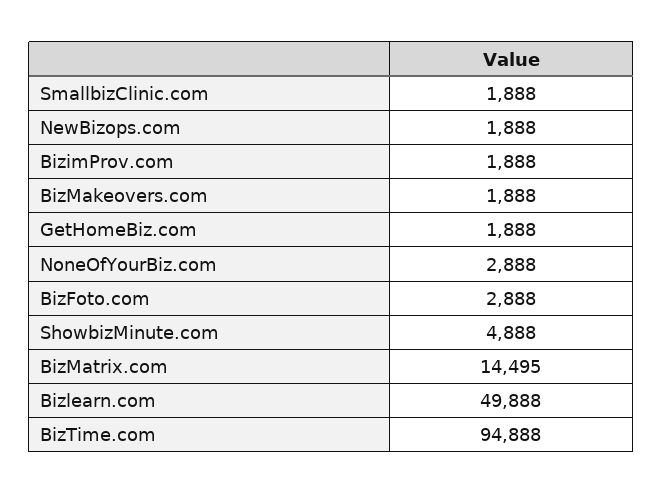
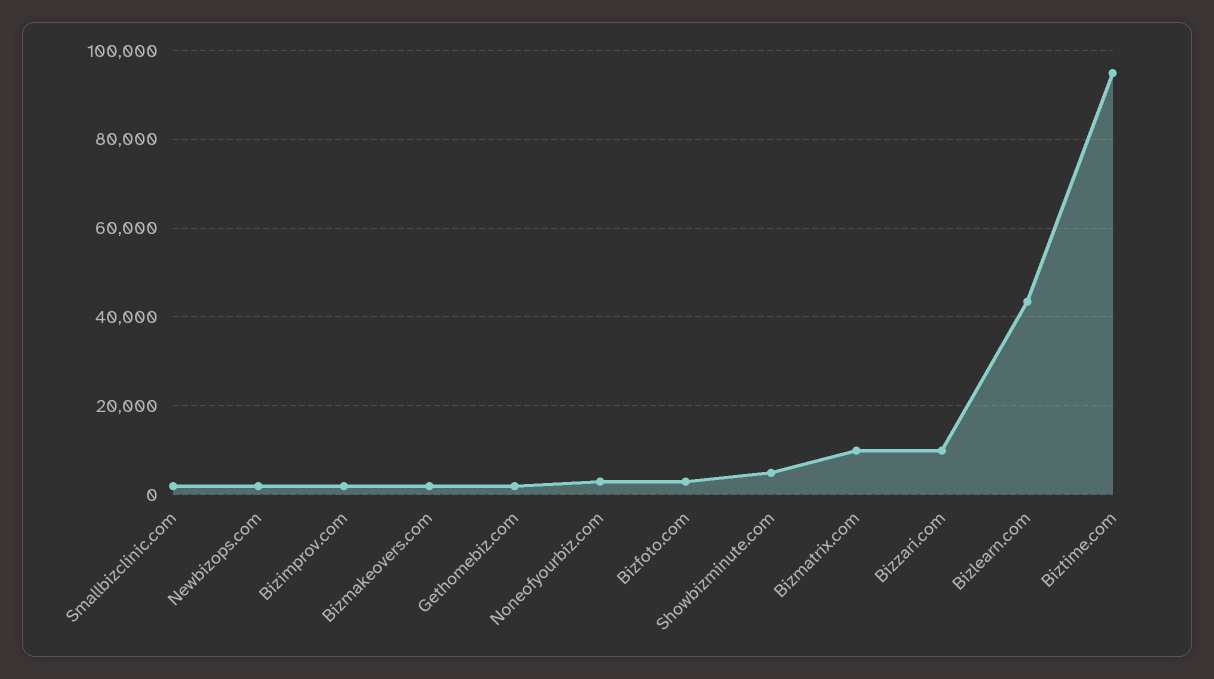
BizMatrix.com: 14495 -> 10000
Bizlearn.com: 49888 -> 44000
Bizzari.com: none -> 10000

